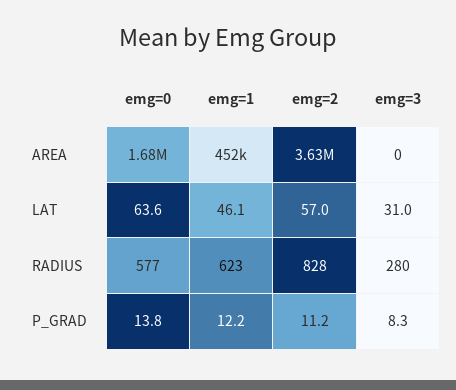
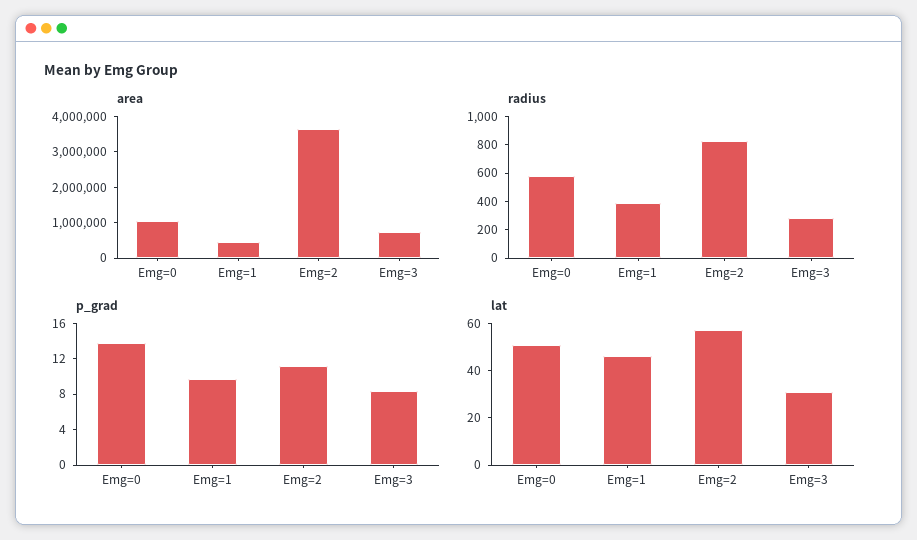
AREA, emg=0: 1680000 -> 1000000
AREA, emg=3: 0 -> 750000
LAT, emg=0: 63.6 -> 50
RADIUS, emg=1: 623 -> 400
P_GRAD, emg=1: 12.2 -> 10

